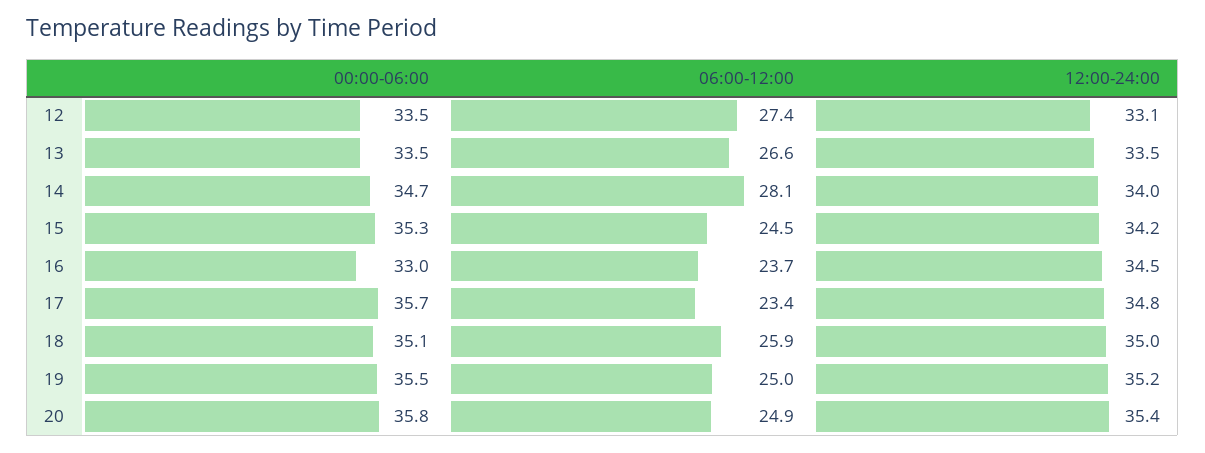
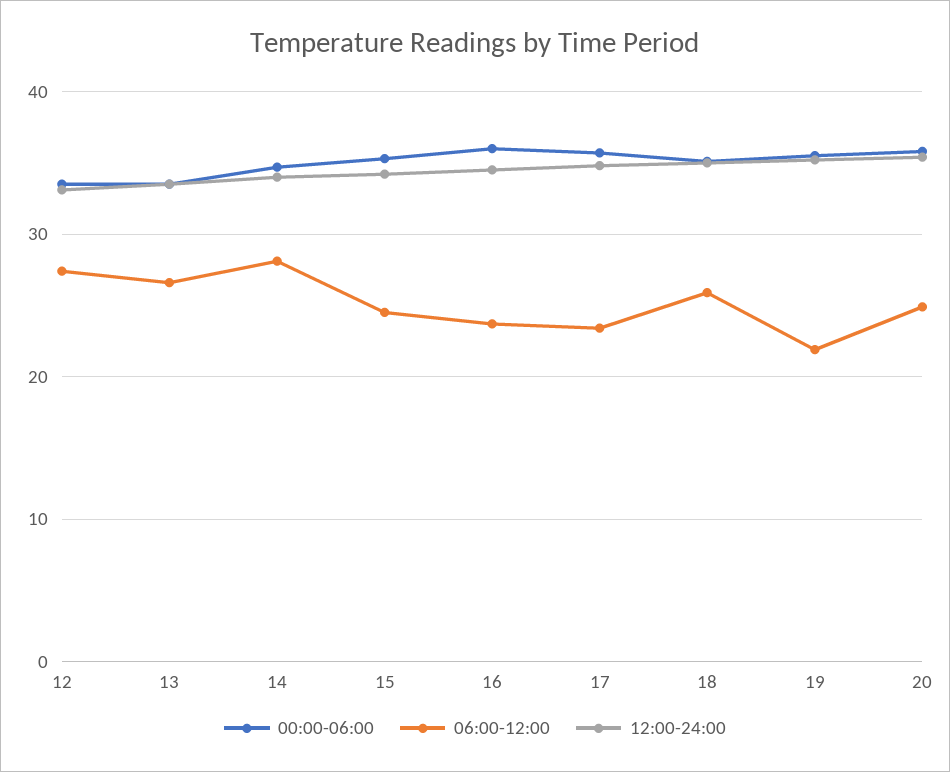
00:00-06:00, 16: 33 -> 36
06:00-12:00, 19: 25 -> 22

